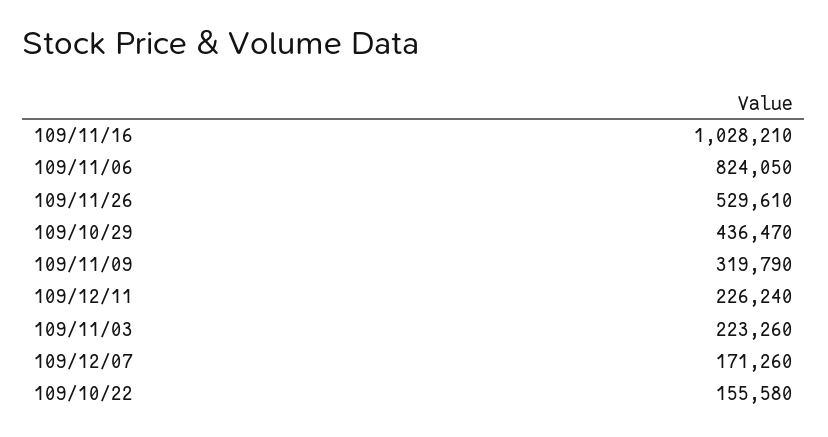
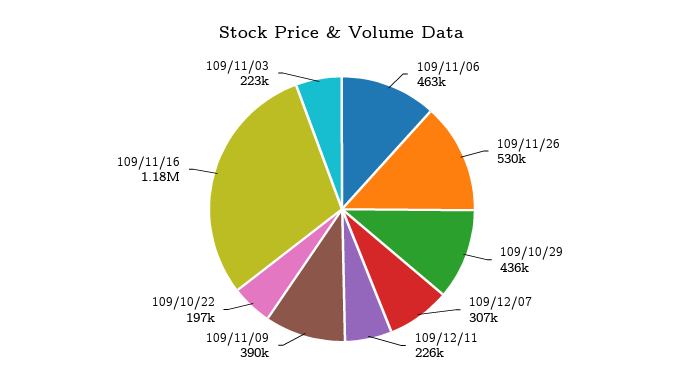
109/11/16: 1028210 -> 1180000
109/11/06: 824050 -> 463000
109/11/09: 319790 -> 390000
109/12/07: 171260 -> 307000
109/10/22: 155580 -> 197000

